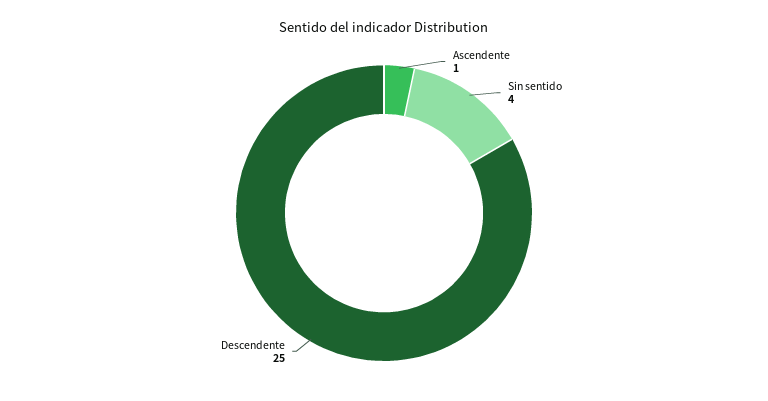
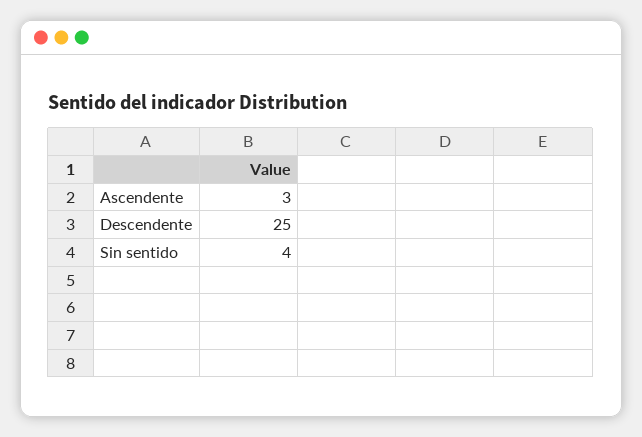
Ascendente: 1 -> 3

